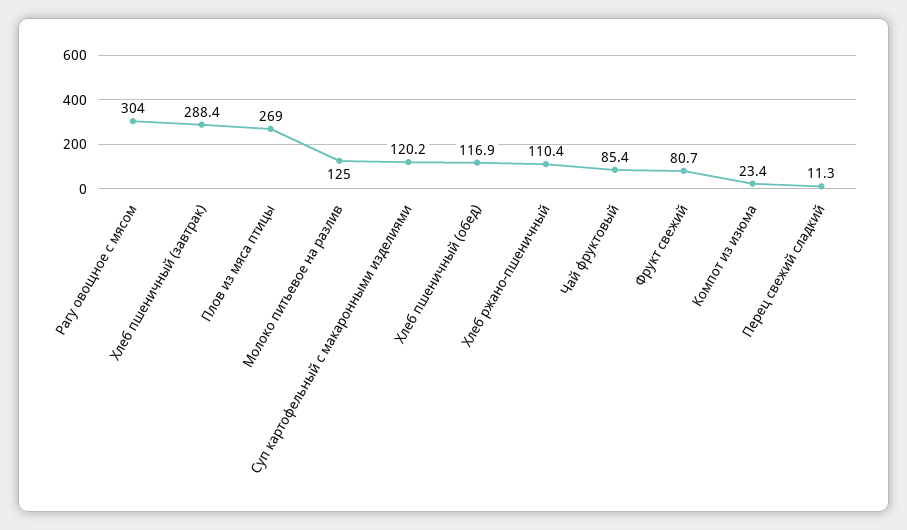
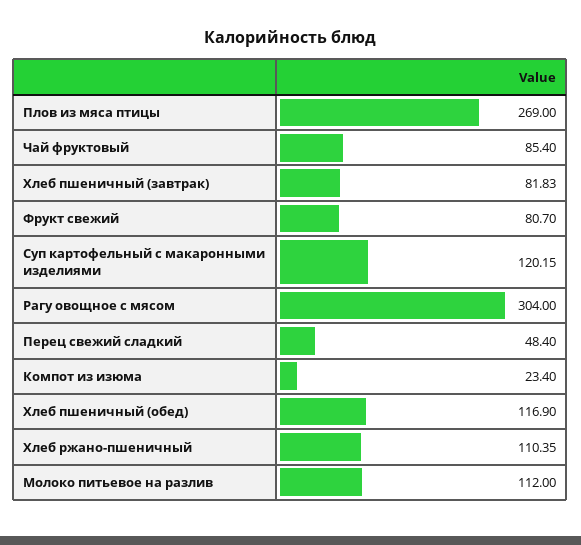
Хлеб пшеничный (завтрак): 288.4 -> 81.83
Молоко питьевое на разлив: 125 -> 112
Перец свежий сладкий: 11.3 -> 48.4

